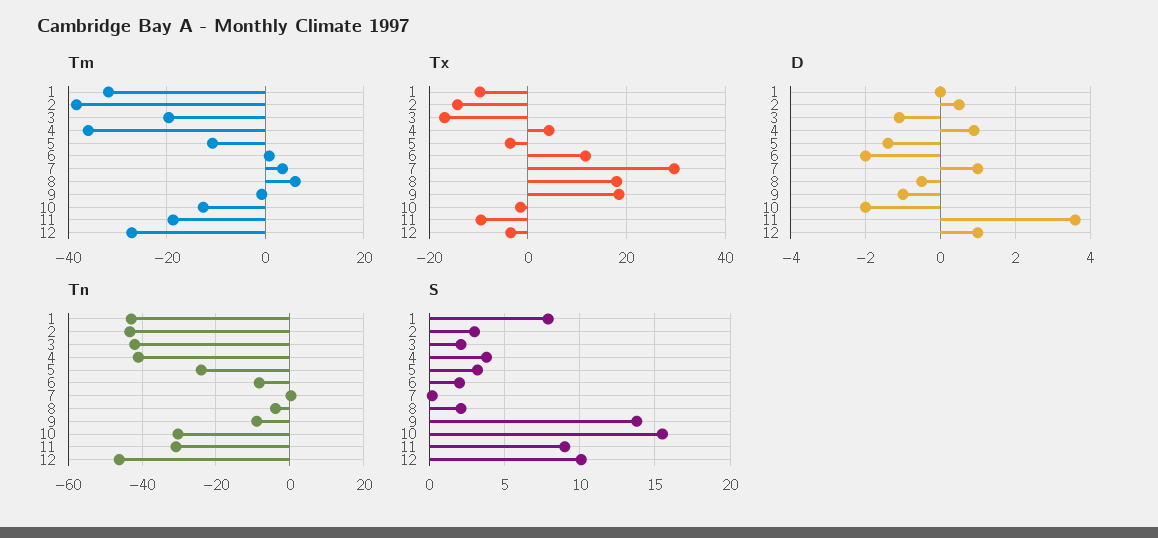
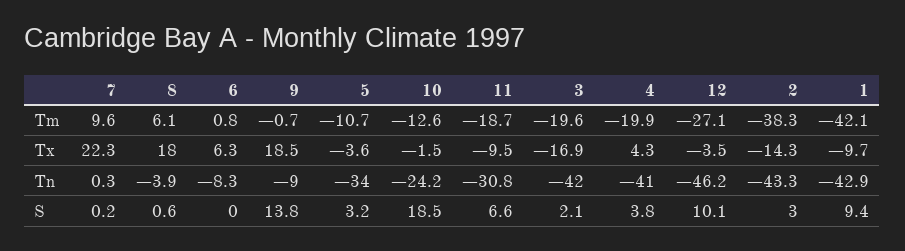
Tm, 1: -32 -> -42.1
Tm, 4: -36 -> -19.9
Tm, 7: 4 -> 9.6
Tx, 6: 12 -> 6.3
Tx, 7: 30 -> 22.3
D, 1: 0 -> none
D, 2: 0.5 -> none
D, 3: -1 -> none
D, 4: 1 -> none
D, 5: -1.5 -> none
D, 6: -2 -> none
D, 7: 1 -> none
D, 8: -0.5 -> none
D, 9: -1 -> none
D, 10: -2 -> none
D, 11: 3.5 -> none
D, 12: 1 -> none
Tn, 5: -24 -> -34
Tn, 10: -30 -> -24.2
S, 1: 8 -> 9.4
S, 6: 2 -> 0
S, 8: 2 -> 0.6
S, 10: 15.5 -> 18.5
S, 11: 9 -> 6.6

